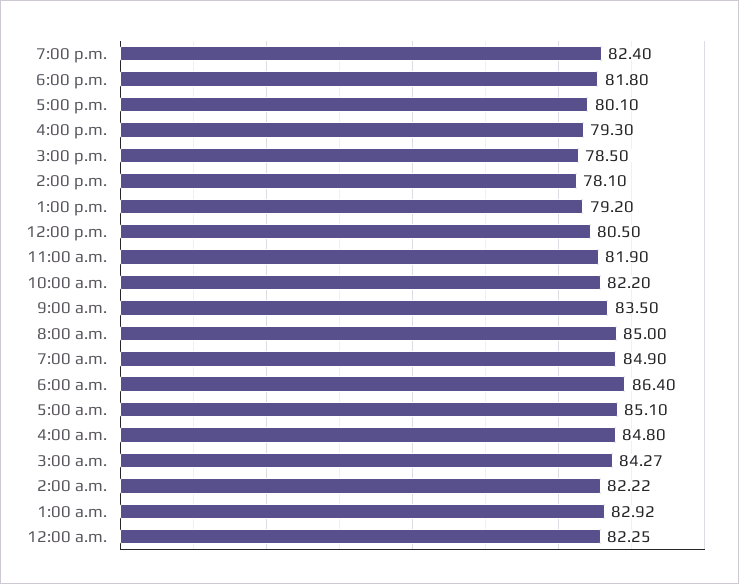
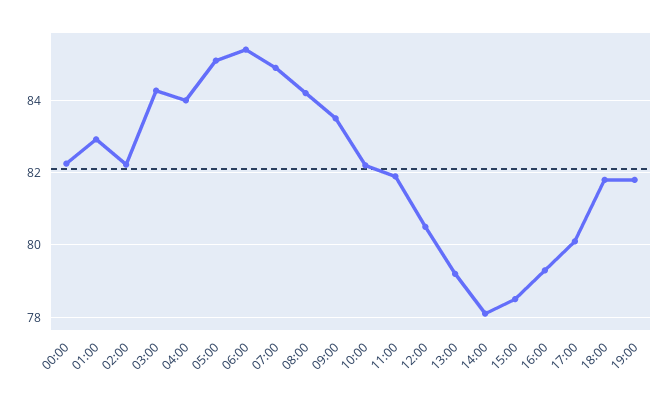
7:00 p.m.: 82.4 -> 81.8
8:00 a.m.: 85 -> 84.2
6:00 a.m.: 86.4 -> 85.4
4:00 a.m.: 84.8 -> 84

